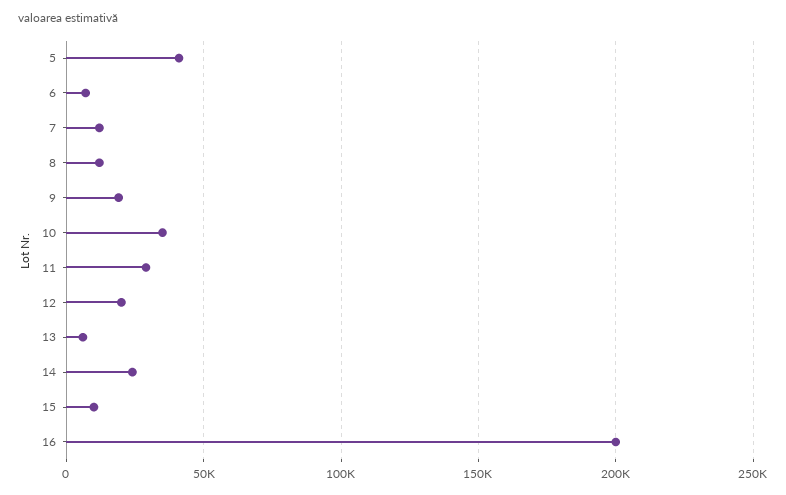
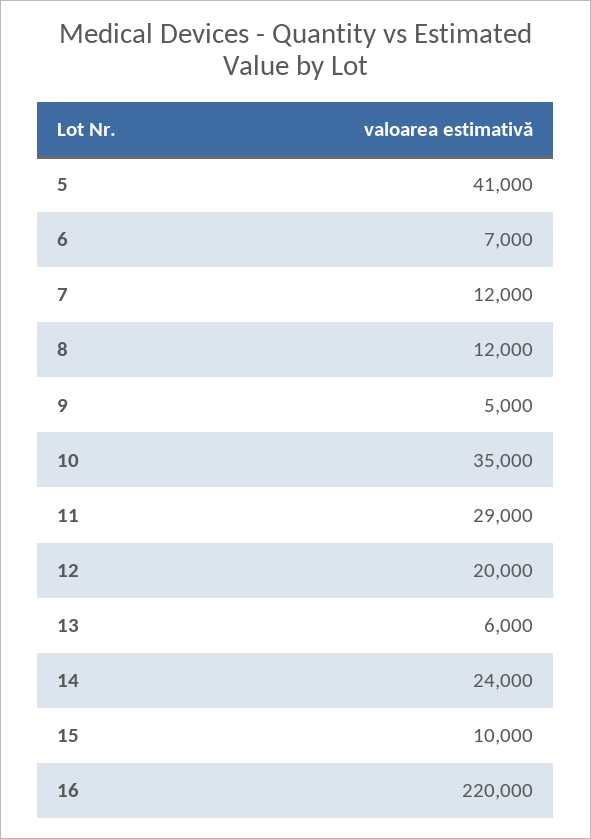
9: 20000 -> 5000
16: 200000 -> 220000

